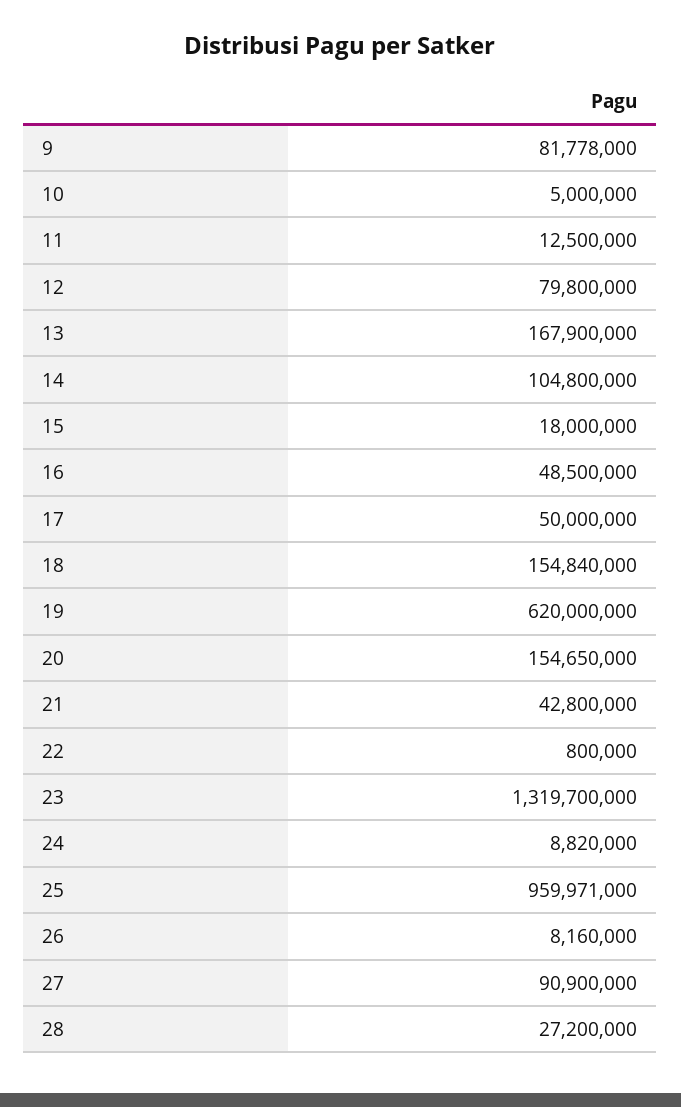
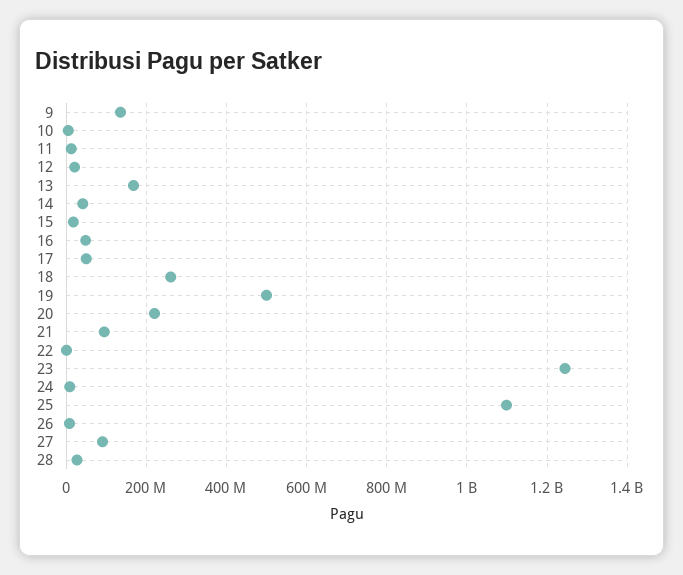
9: 81778000 -> 140000000
12: 79800000 -> 20000000
14: 104800000 -> 40000000
18: 154840000 -> 260000000
19: 620000000 -> 500000000
20: 154650000 -> 220000000
21: 42800000 -> 100000000
23: 1319700000 -> 1240000000
25: 959971000 -> 1100000000

